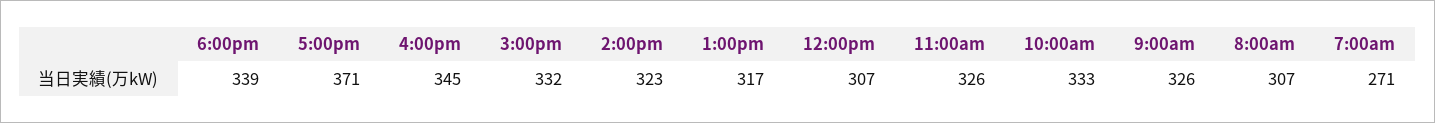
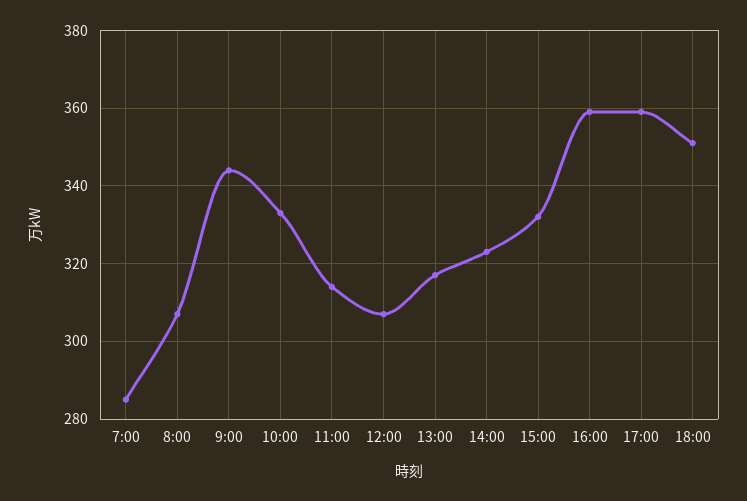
6:00pm: 339 -> 350
5:00pm: 371 -> 360
4:00pm: 345 -> 360
11:00am: 326 -> 315
9:00am: 326 -> 345
7:00am: 271 -> 285

